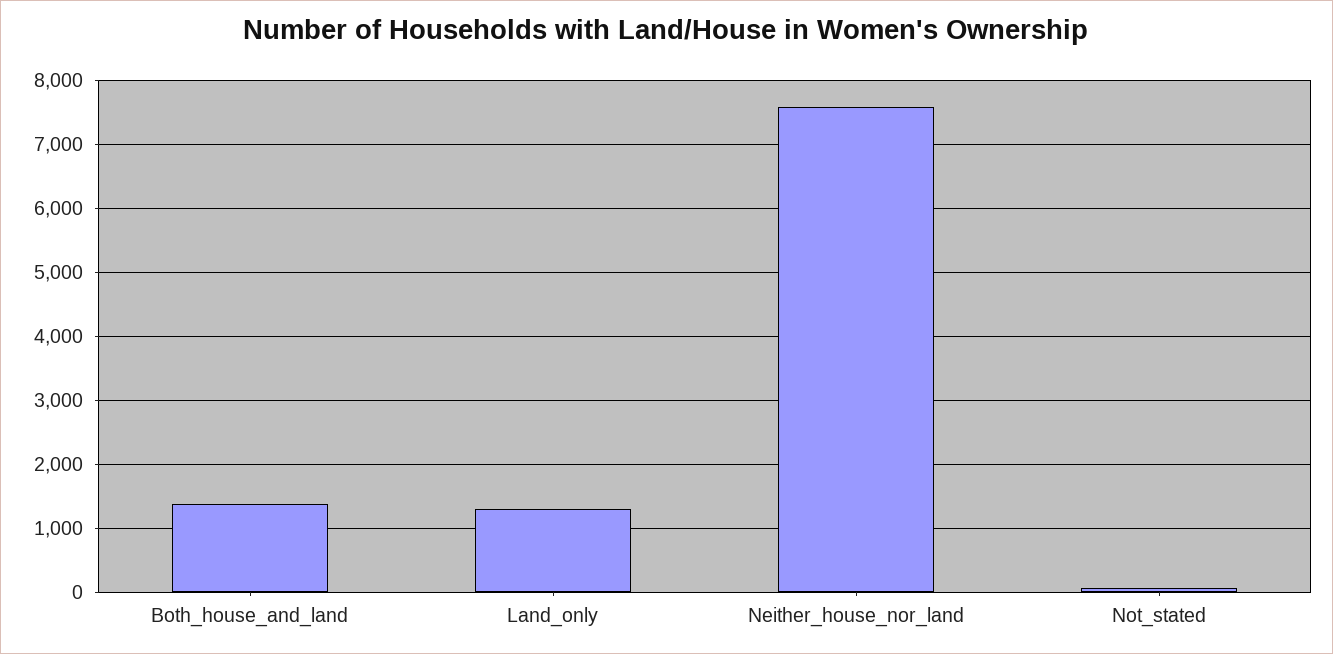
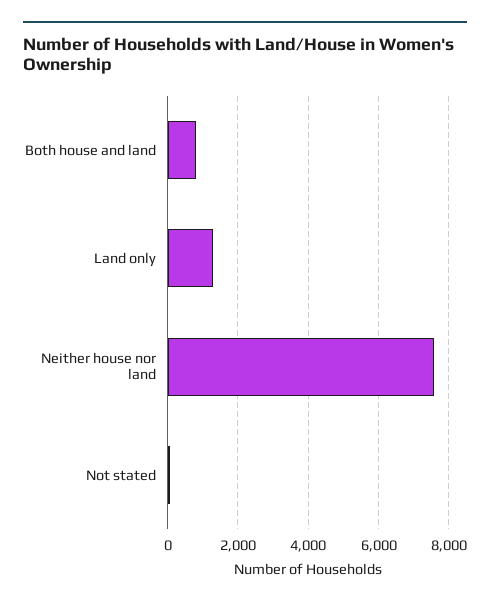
Both_house_and_land: 1400 -> 800

